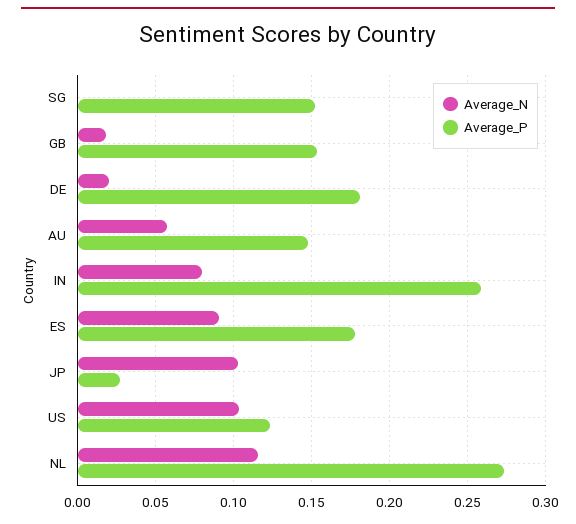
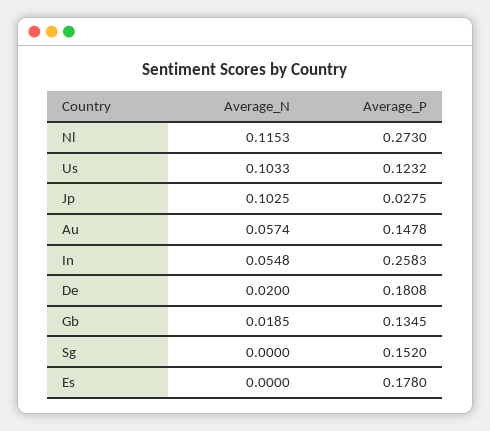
Average_P, GB: 0.155 -> 0.1345
Average_N, IN: 0.08 -> 0.0548
Average_N, ES: 0.09 -> 0

